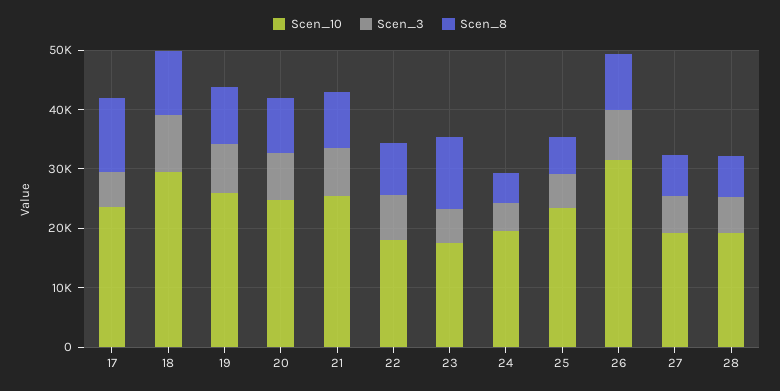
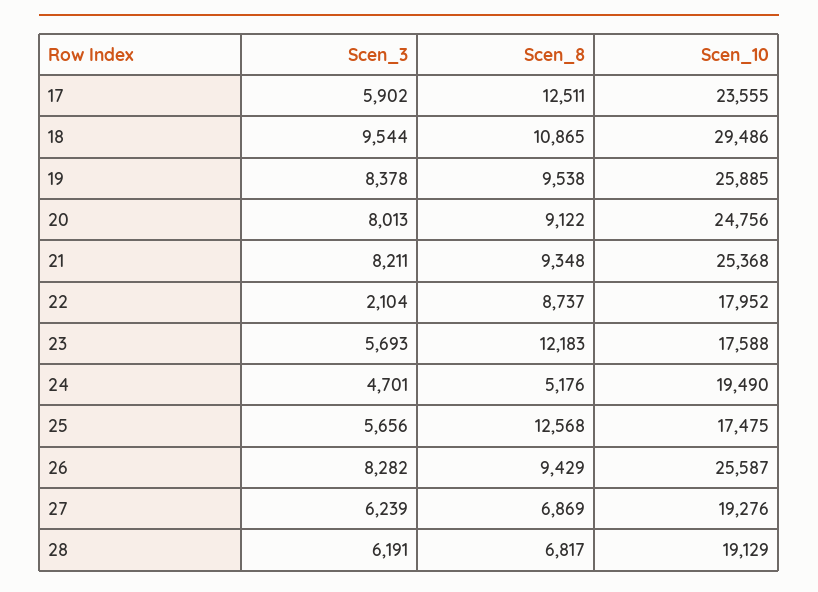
Scen_3, 22: 8000 -> 2104
Scen_10, 25: 24000 -> 17475
Scen_8, 25: 6000 -> 12568
Scen_10, 26: 32000 -> 25587

